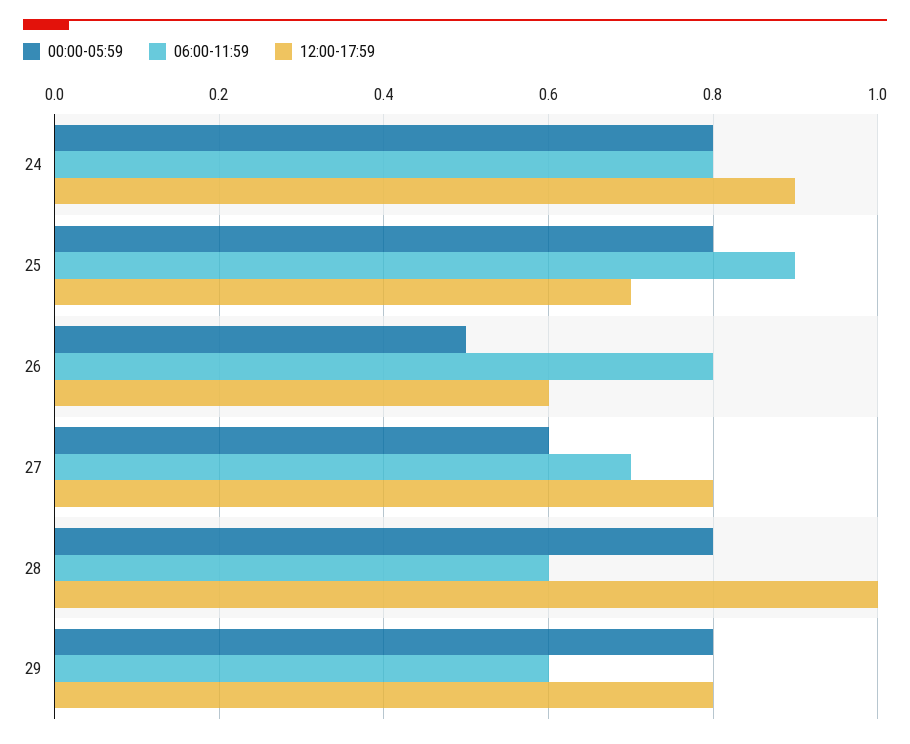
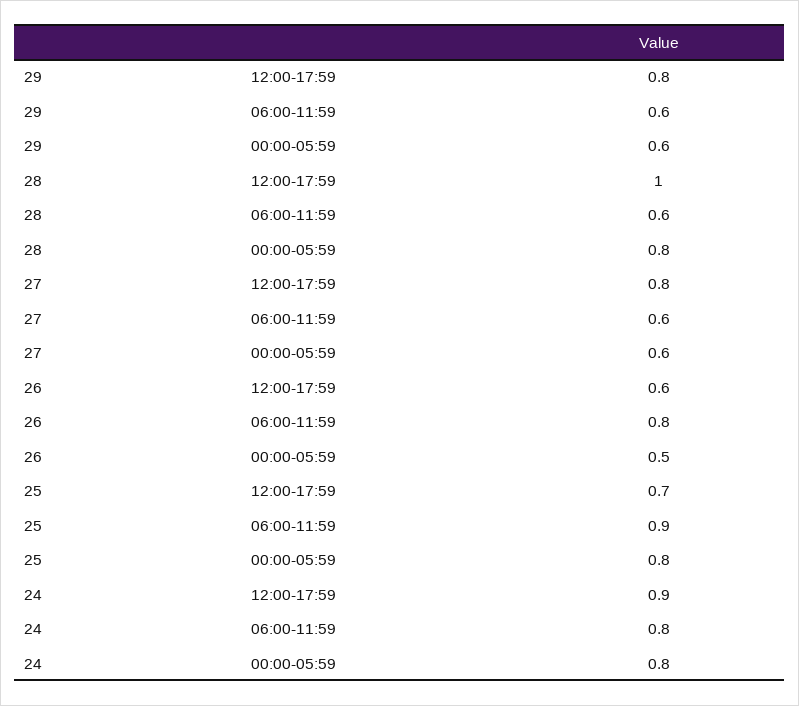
06:00-11:59, 27: 0.7 -> 0.6
00:00-05:59, 29: 0.8 -> 0.6

